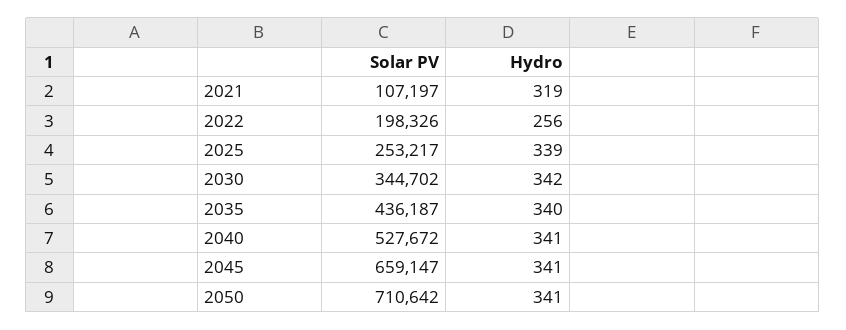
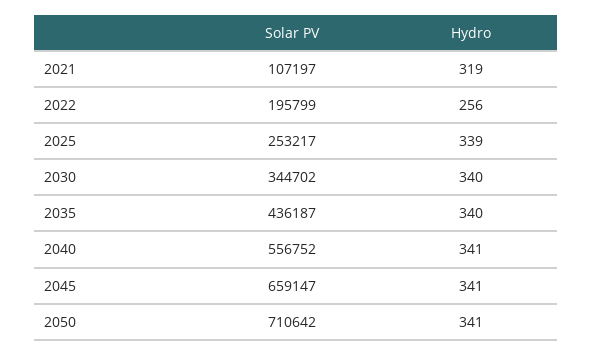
Solar PV, 2022: 198326 -> 195799
Hydro, 2030: 342 -> 340
Solar PV, 2040: 527672 -> 556752

